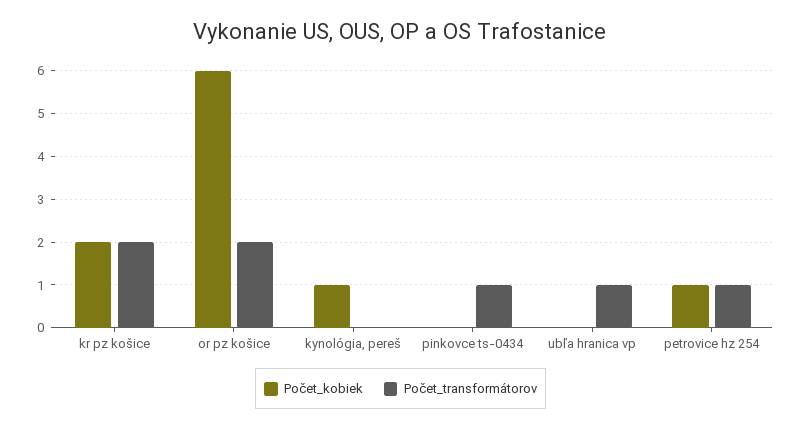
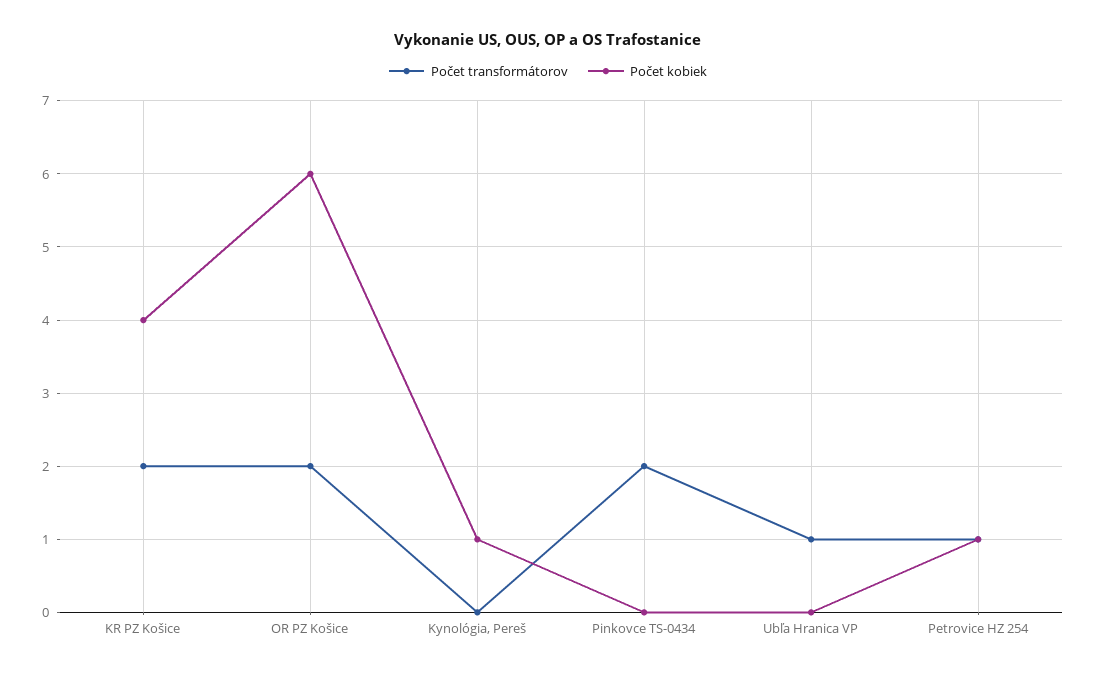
Počet_kobiek, kr pz košice: 2 -> 4
Počet_transformátorov, pinkovce ts-0434: 1 -> 2

